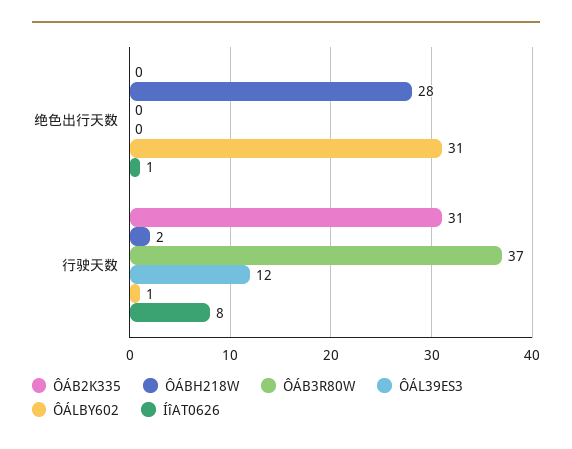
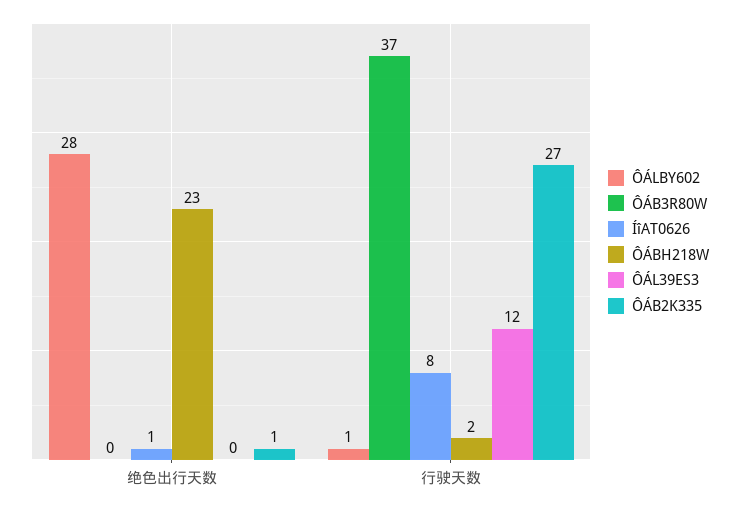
ÔÁB2K335, 绝色出行天数: 0 -> 1
ÔÁBH218W, 绝色出行天数: 28 -> 23
ÔÁLBY602, 绝色出行天数: 31 -> 28
ÔÁB2K335, 行驶天数: 31 -> 27

